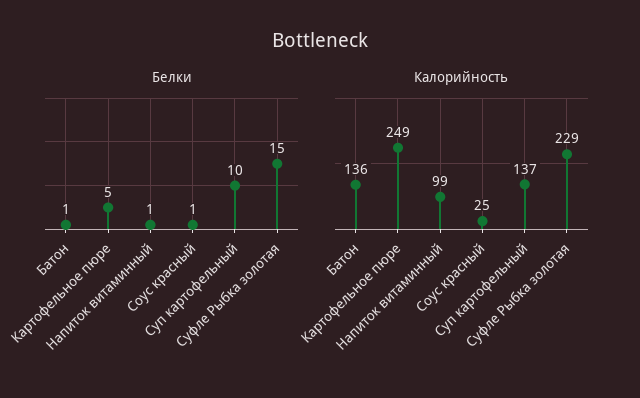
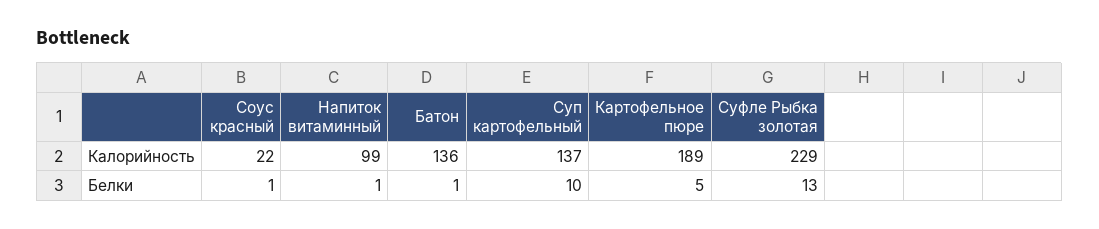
Белки, Суфле Рыбка золотая: 15 -> 13
Калорийность, Картофельное пюре: 249 -> 189
Калорийность, Соус красный: 25 -> 22

